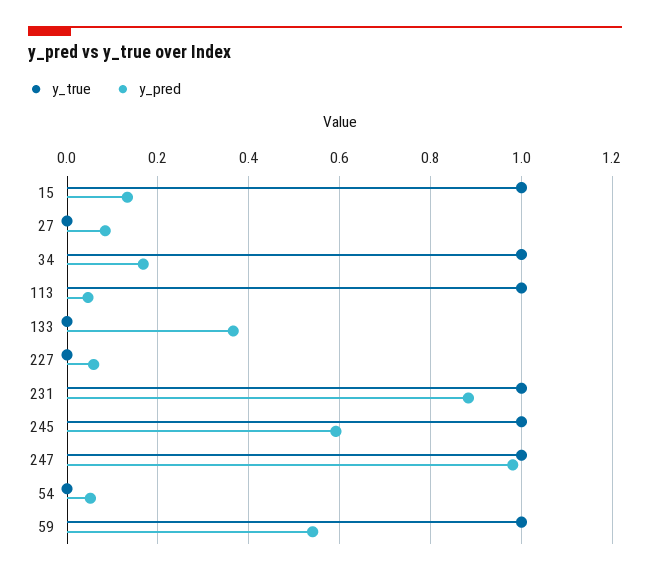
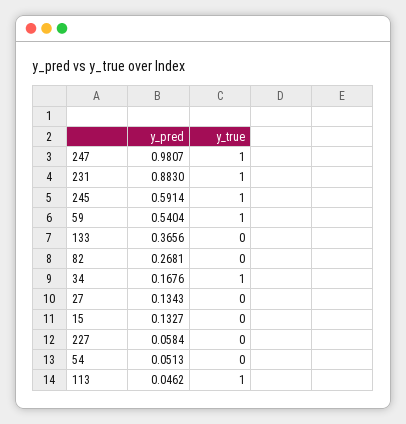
y_true, 15: 1 -> 0
y_pred, 27: 0.08 -> 0.1343
y_pred, 82: none -> 0.2681
y_true, 82: none -> 0

